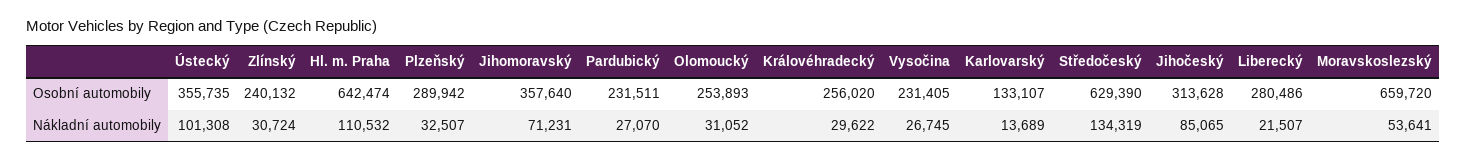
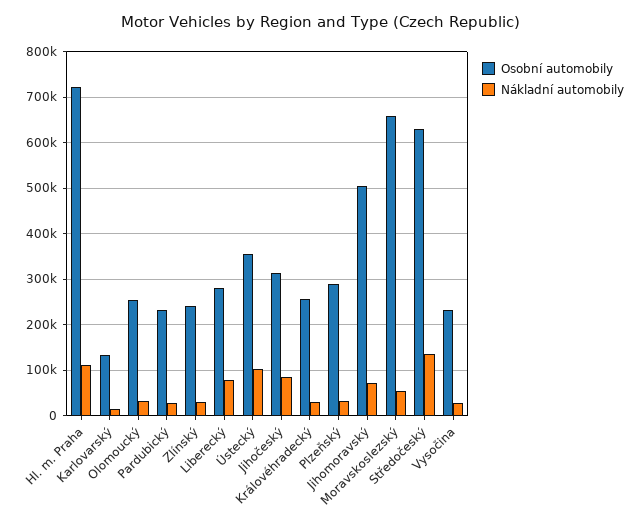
Osobní automobily, Hl. m. Praha: 642474 -> 720000
Osobní automobily, Jihomoravský: 357640 -> 500000
Nákladní automobily, Liberecký: 21507 -> 80000

